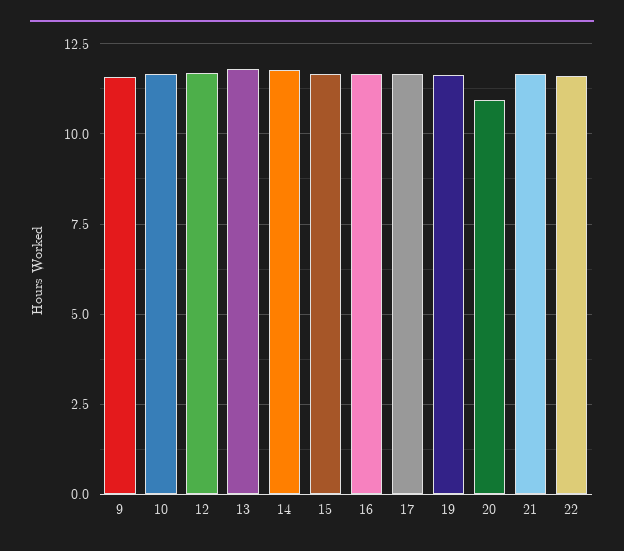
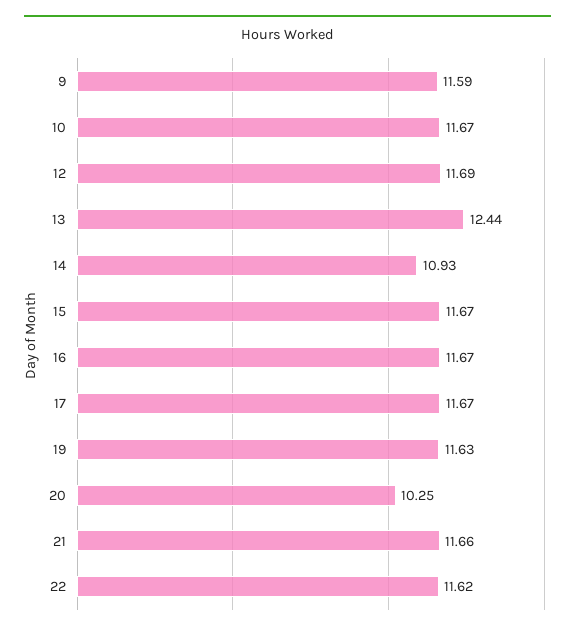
13: 11.75 -> 12.44
14: 11.75 -> 10.93
20: 11 -> 10.25

